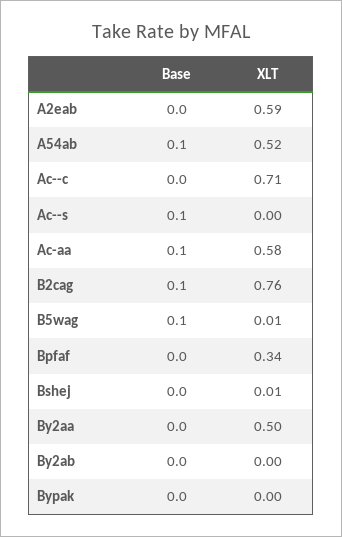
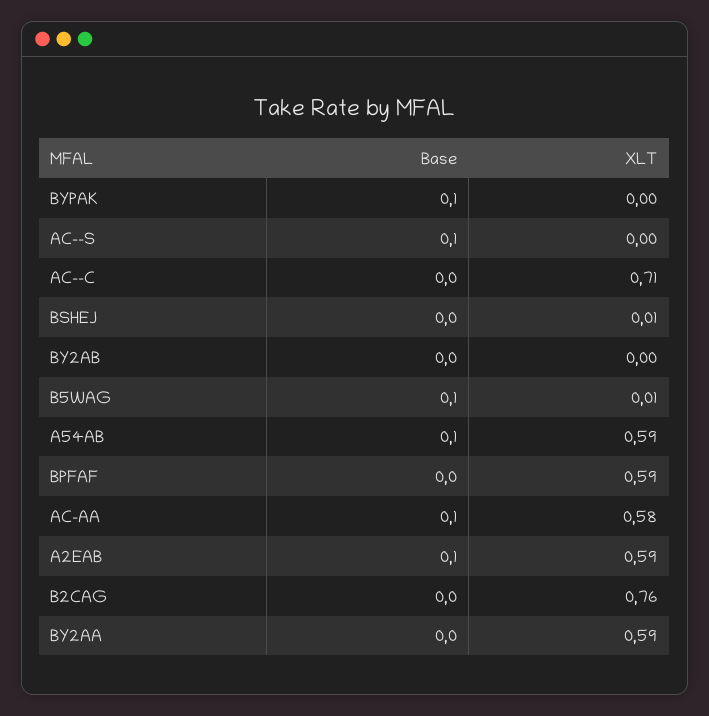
Base, A2eab: 0 -> 0.1
XLT, A54ab: 0.52 -> 0.59
Base, B2cag: 0.1 -> 0
XLT, Bpfaf: 0.34 -> 0.59
XLT, By2aa: 0.5 -> 0.59
Base, Bypak: 0 -> 0.1

